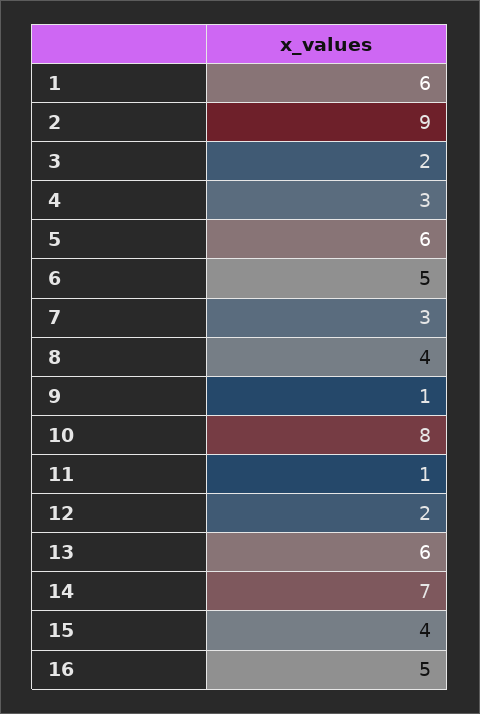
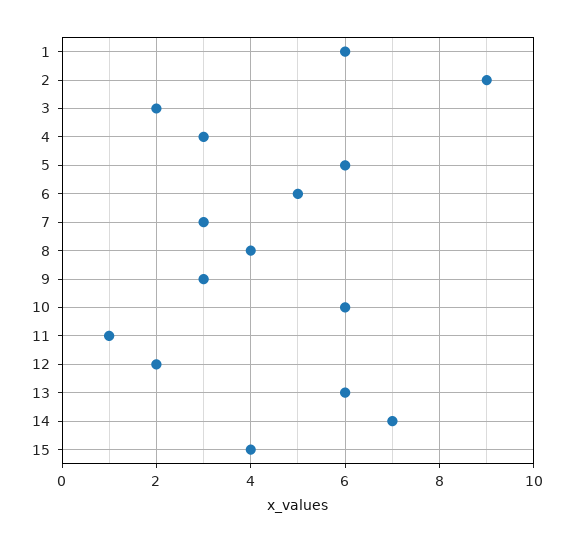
9: 1 -> 3
10: 8 -> 6
16: 5 -> none

